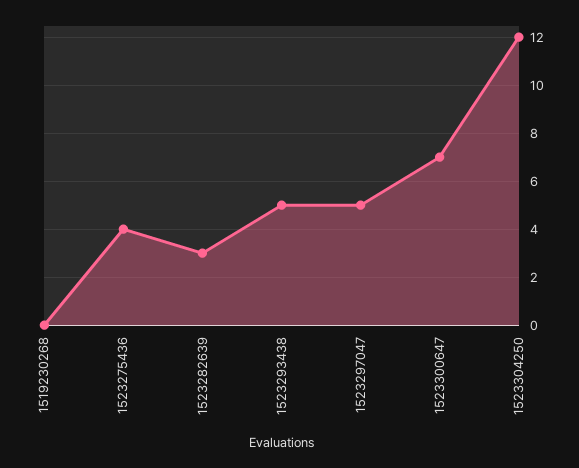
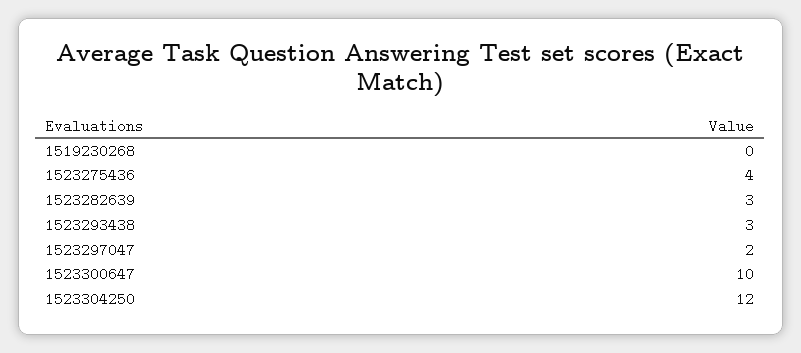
1523293438: 5 -> 3
1523297047: 5 -> 2
1523300647: 7 -> 10

